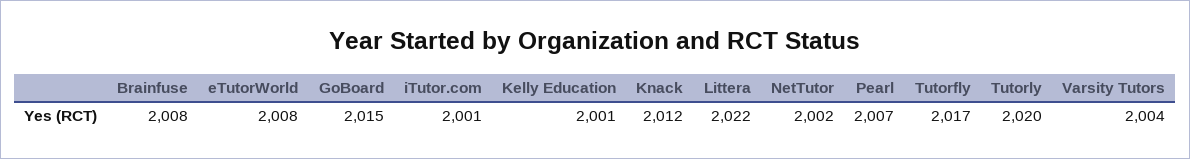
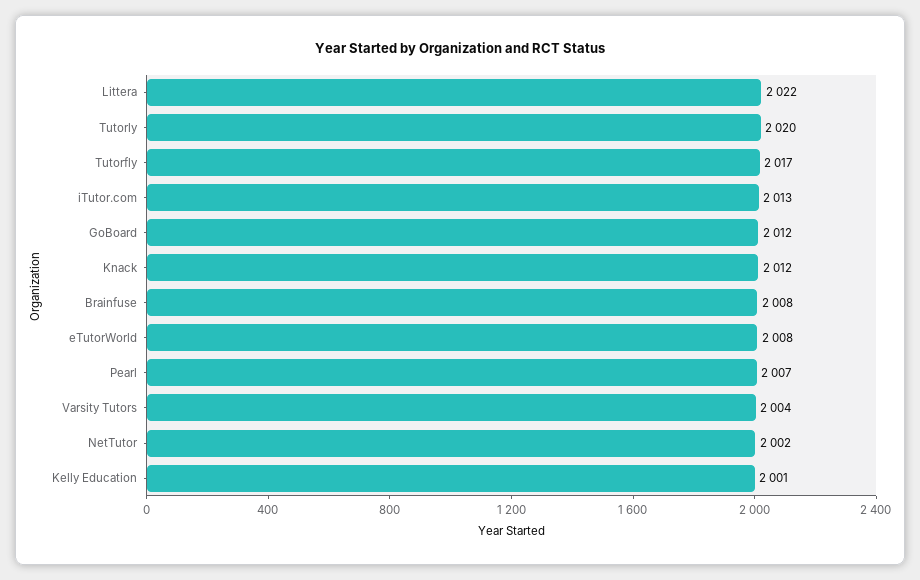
GoBoard: 2015 -> 2012
iTutor.com: 2001 -> 2013

